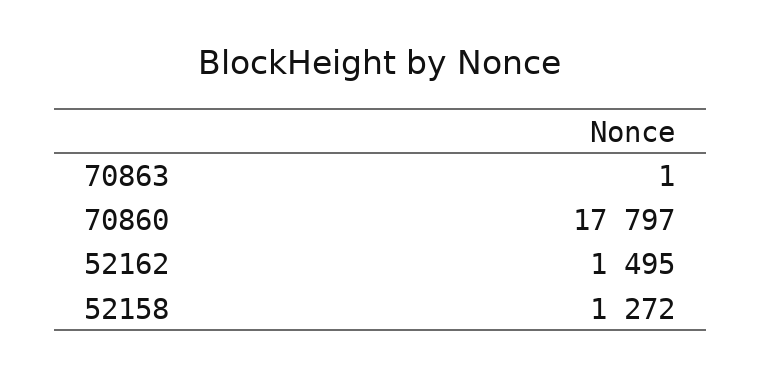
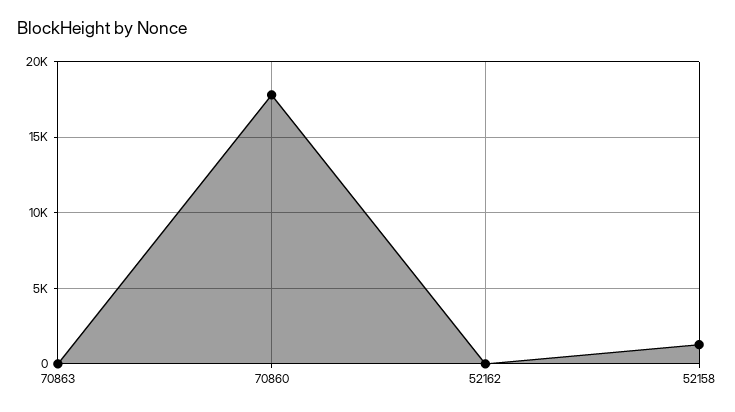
52162: 1495 -> 0

